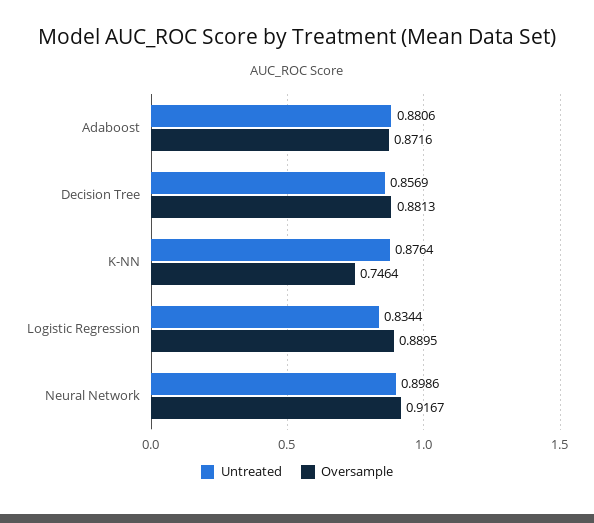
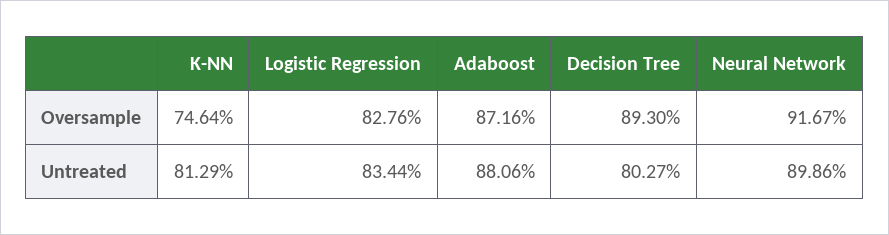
Untreated, Decision Tree: 0.8569 -> 0.8027
Oversample, Decision Tree: 0.8813 -> 0.893
Untreated, K-NN: 0.8764 -> 0.8129
Oversample, Logistic Regression: 0.8895 -> 0.8276

